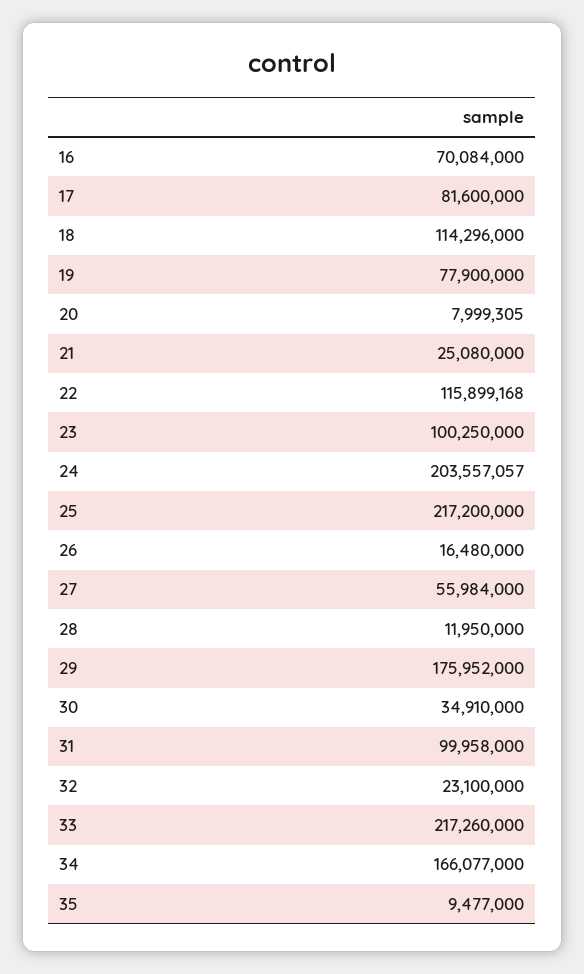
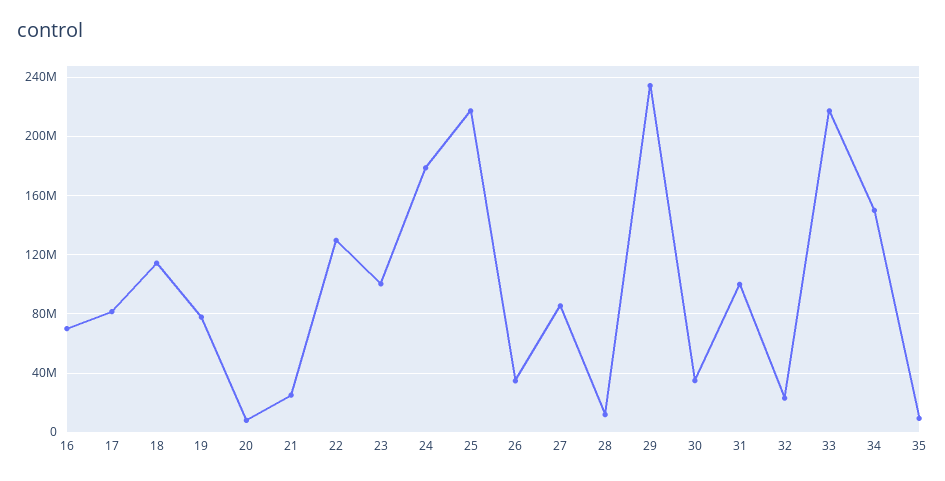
22: 115899168 -> 130000000
24: 203557057 -> 180000000
26: 16480000 -> 35000000
27: 55984000 -> 85000000
29: 175952000 -> 235000000
34: 166077000 -> 150000000

